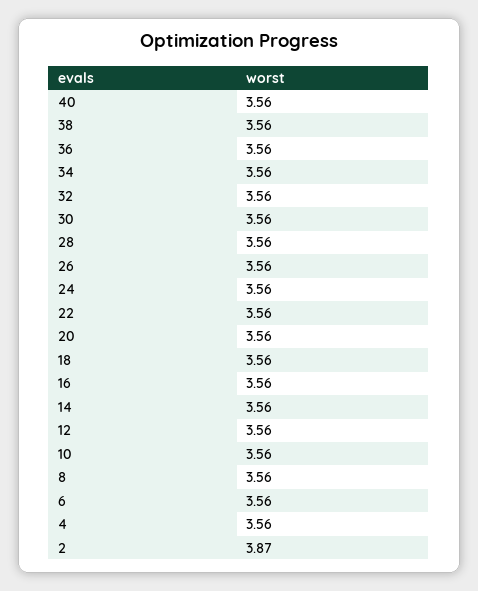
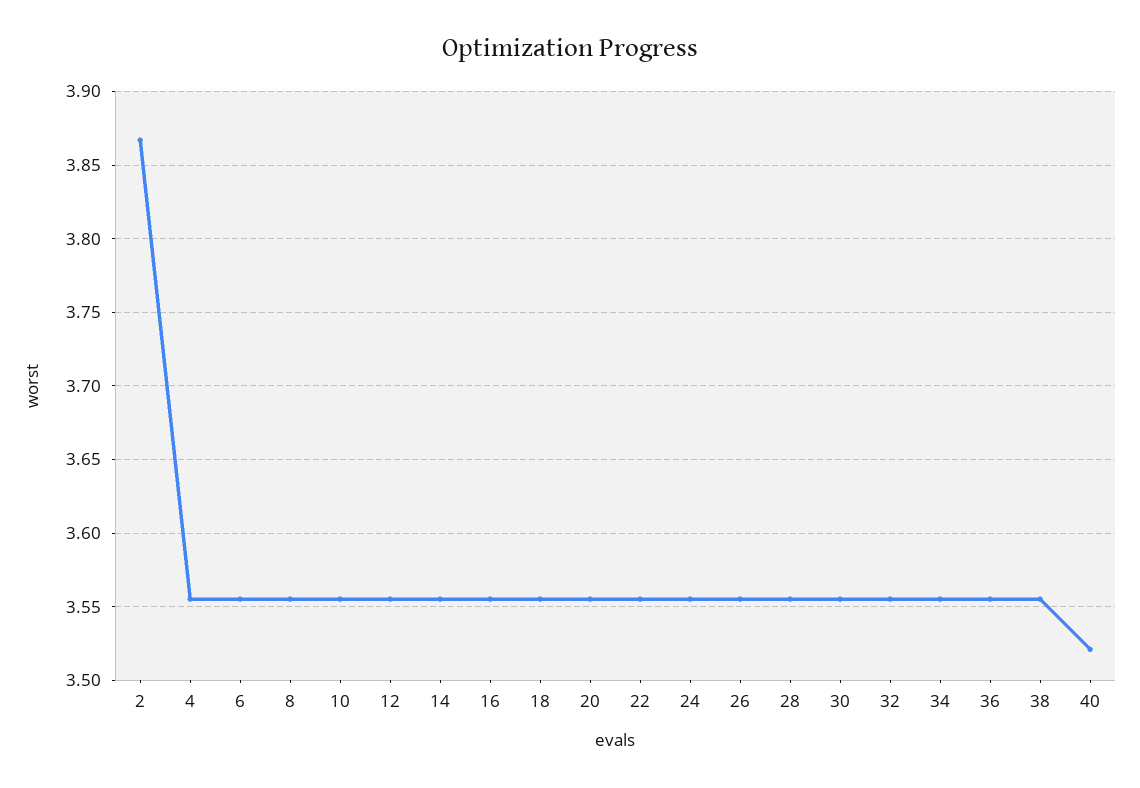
40: 3.56 -> 3.52

